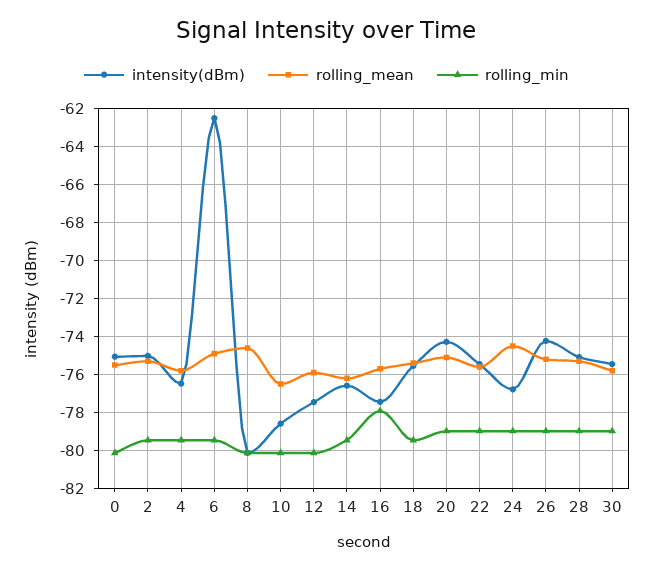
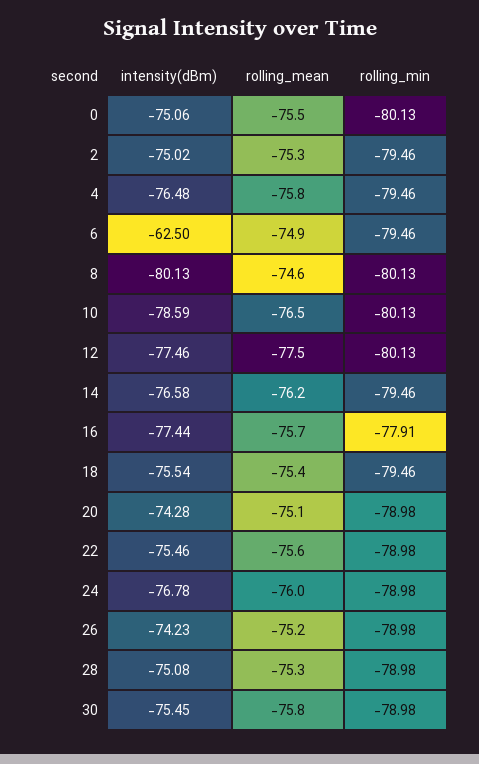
rolling_mean, 12: -76 -> -77.5
rolling_mean, 24: -74.5 -> -76

